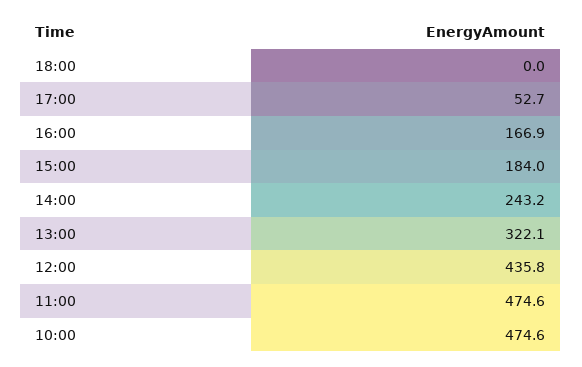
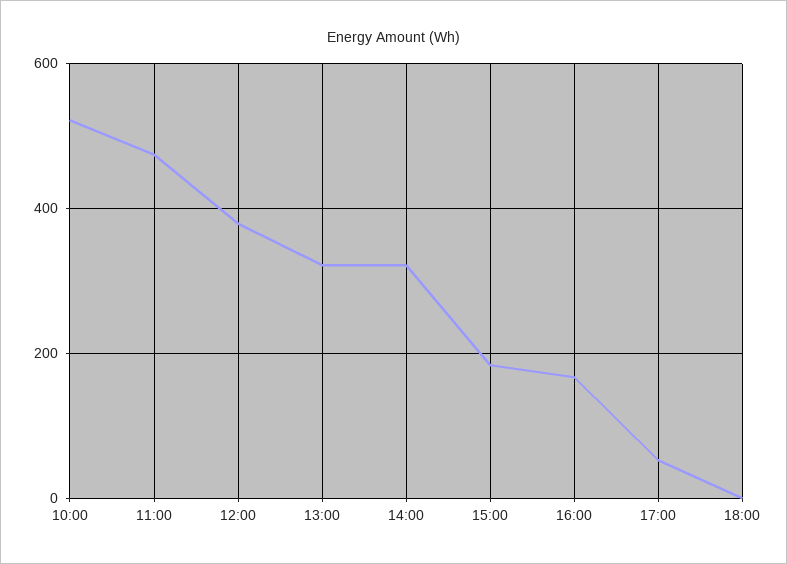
14:00: 243.2 -> 320
12:00: 435.8 -> 380
10:00: 474.6 -> 520

